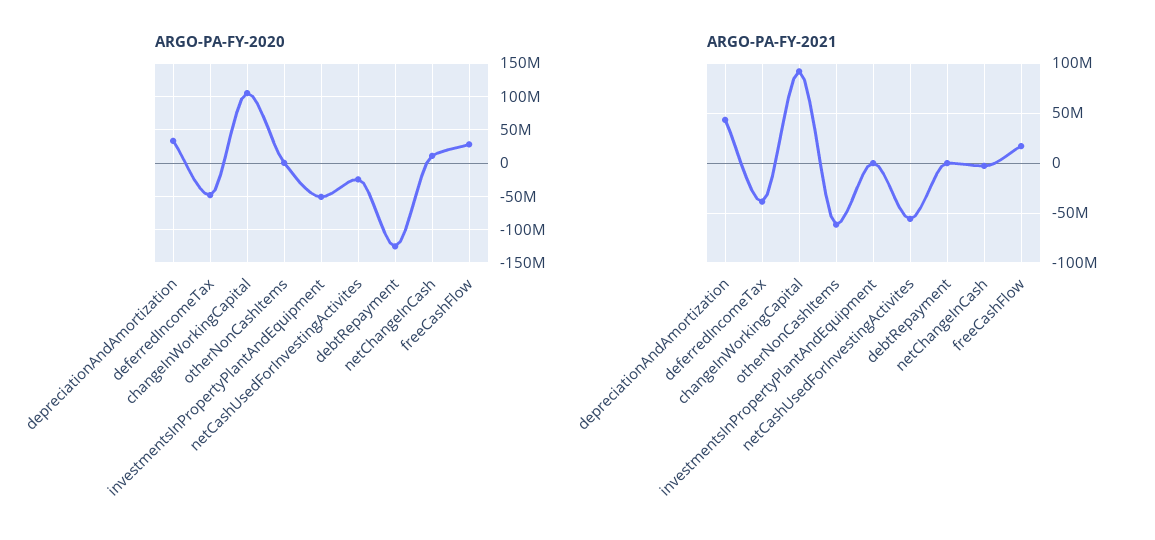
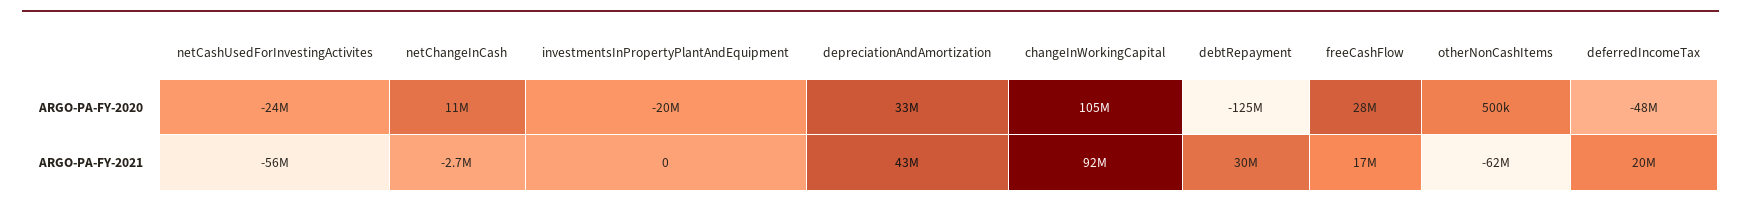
ARGO-PA-FY-2020, investmentsInPropertyPlantAndEquipment: -50000000 -> -20000000
ARGO-PA-FY-2021, deferredIncomeTax: -40000000 -> 20000000
ARGO-PA-FY-2021, debtRepayment: 0 -> 30000000

